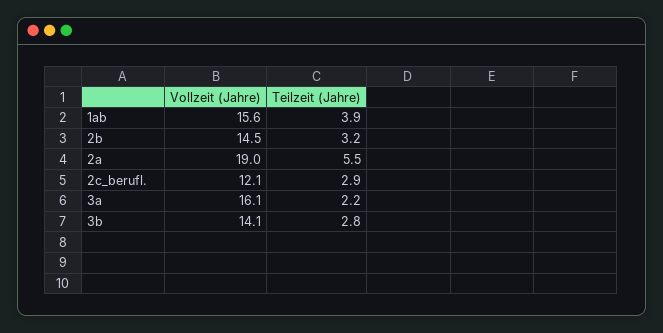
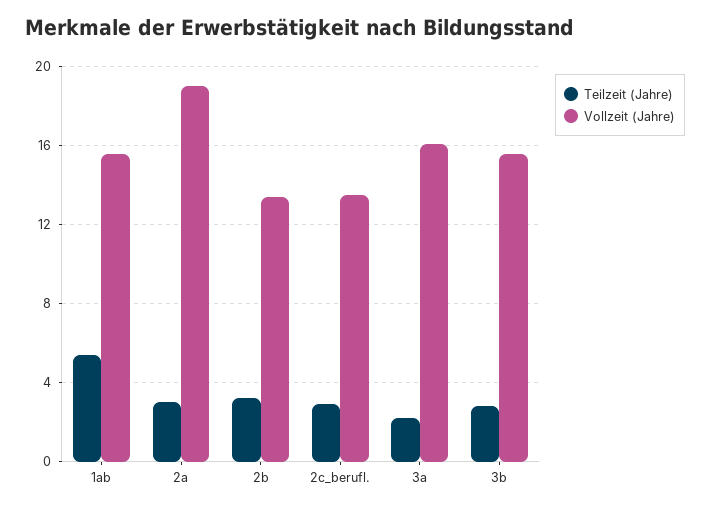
Teilzeit (Jahre), 1ab: 3.9 -> 5.5
Vollzeit (Jahre), 2b: 14.5 -> 13.5
Teilzeit (Jahre), 2a: 5.5 -> 3
Vollzeit (Jahre), 2c_berufl.: 12.1 -> 13.5
Vollzeit (Jahre), 3b: 14.1 -> 15.5

